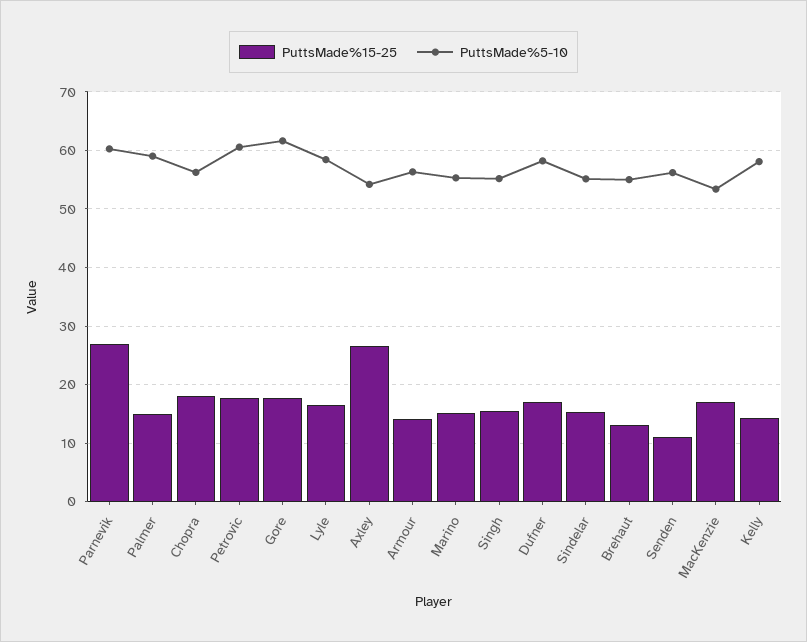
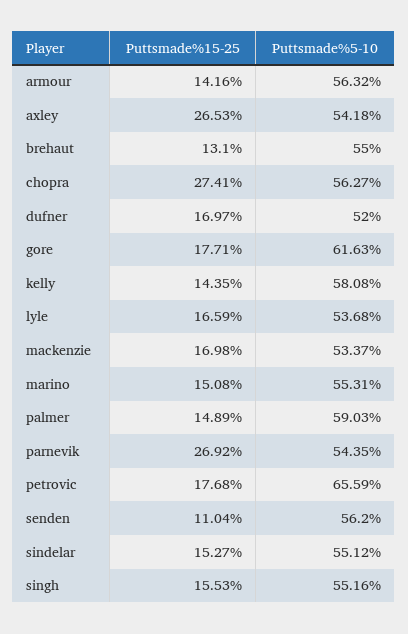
PuttsMade%5-10, Parnevik: 60 -> 54.35
PuttsMade%15-25, Chopra: 18 -> 27.41
PuttsMade%5-10, Petrovic: 60 -> 65.59
PuttsMade%5-10, Lyle: 58 -> 53.68
PuttsMade%5-10, Dufner: 58 -> 52

